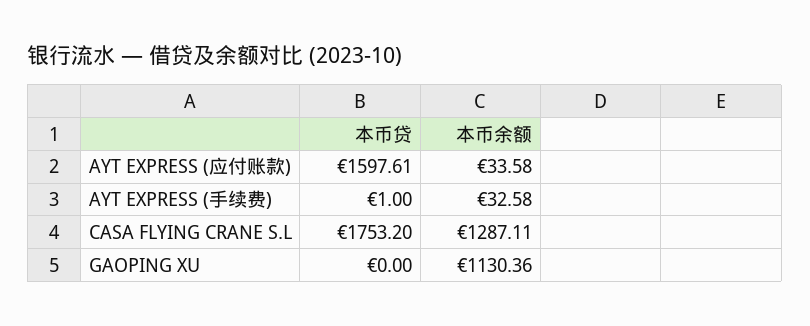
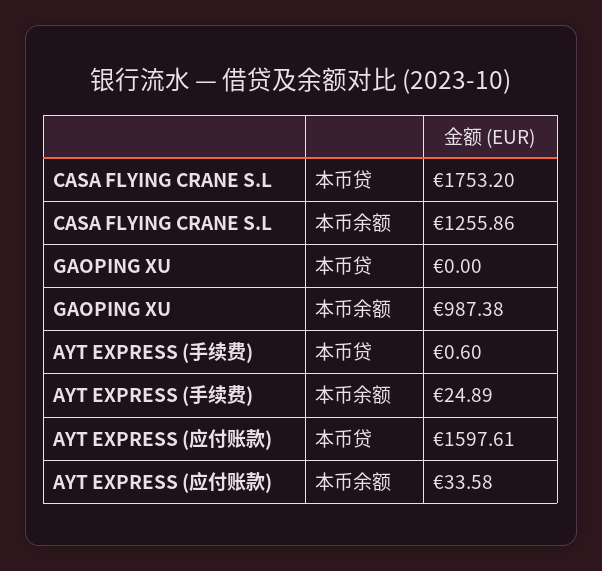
本币贷, AYT EXPRESS (手续费): 1 -> 0.6
本币余额, AYT EXPRESS (手续费): 32.58 -> 24.89
本币余额, CASA FLYING CRANE S.L: 1287.11 -> 1255.86
本币余额, GAOPING XU: 1130.36 -> 987.38

